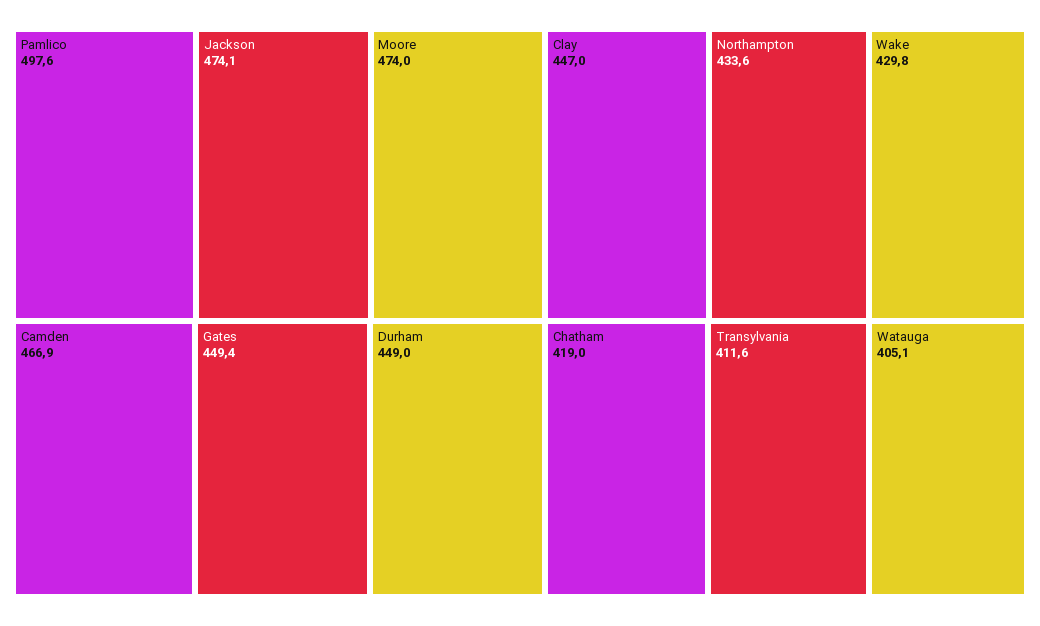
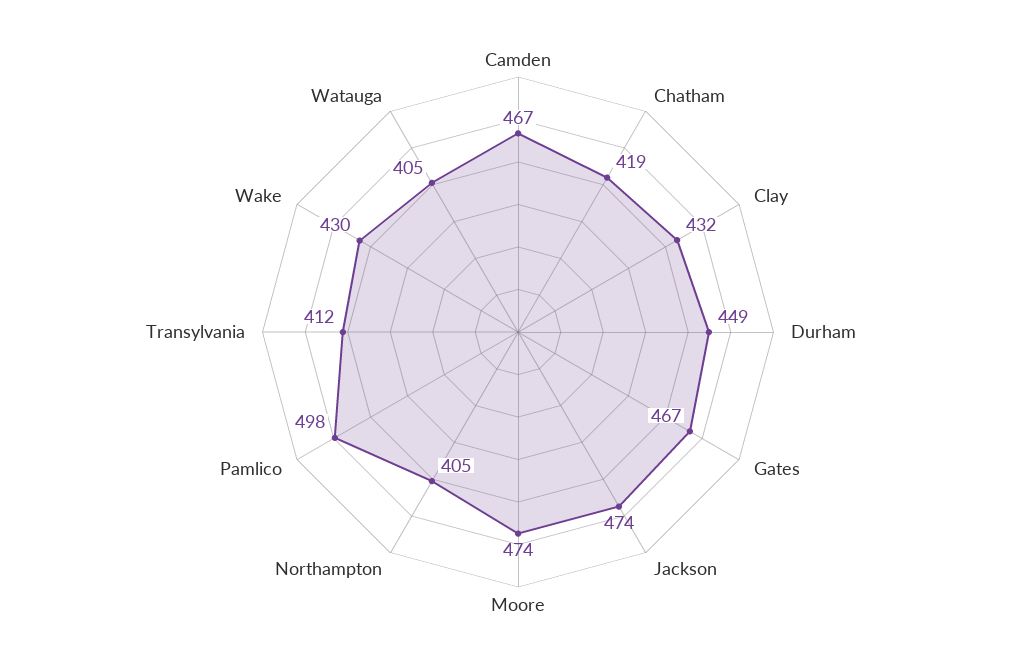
Gates: 449.4 -> 467
Clay: 447 -> 432
Northampton: 433.6 -> 405

